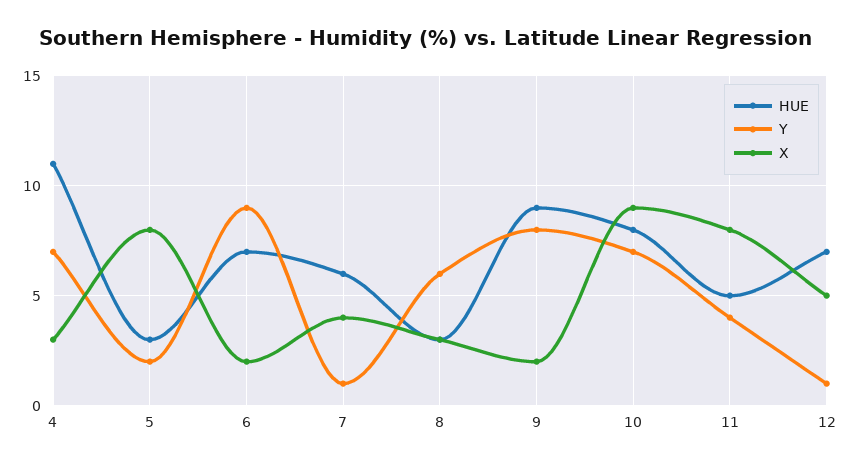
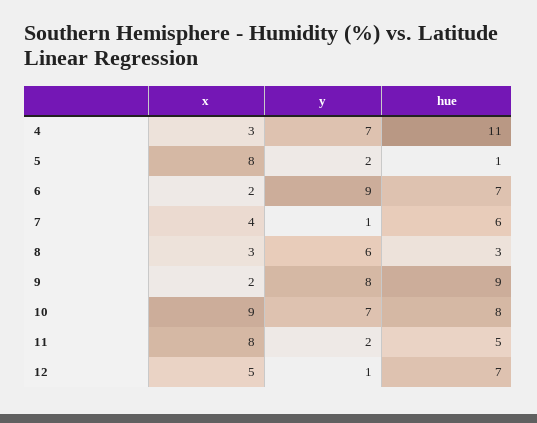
HUE, 5: 3 -> 1
Y, 11: 4 -> 2

